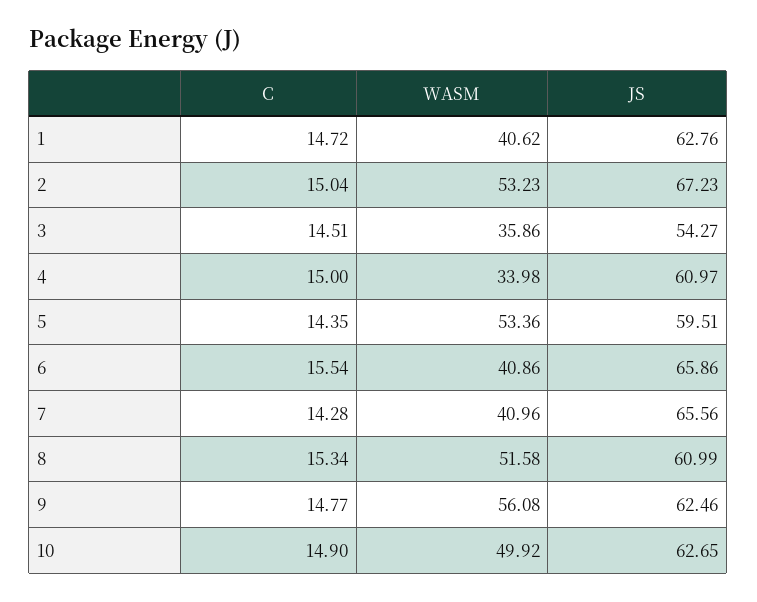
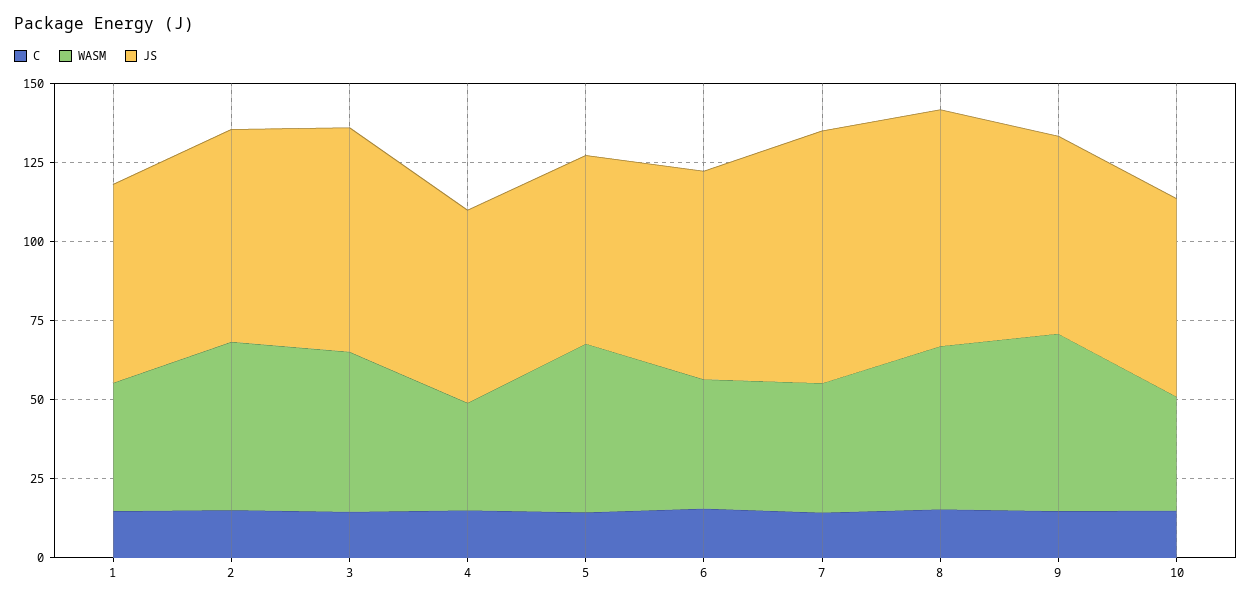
WASM, 3: 35.86 -> 50
JS, 3: 54.27 -> 70
JS, 7: 65.56 -> 80
JS, 8: 60.99 -> 75
WASM, 10: 49.92 -> 35

